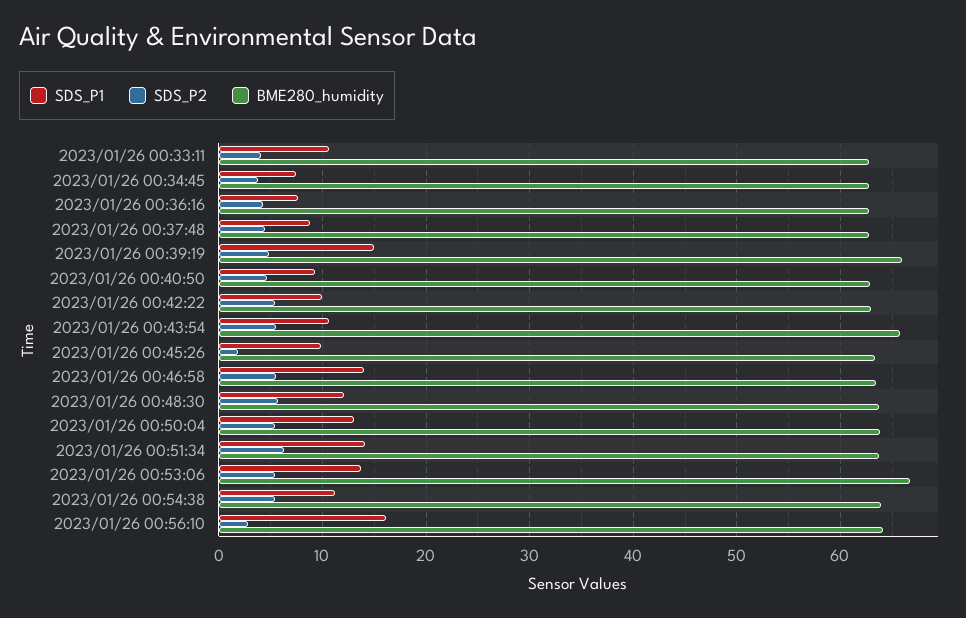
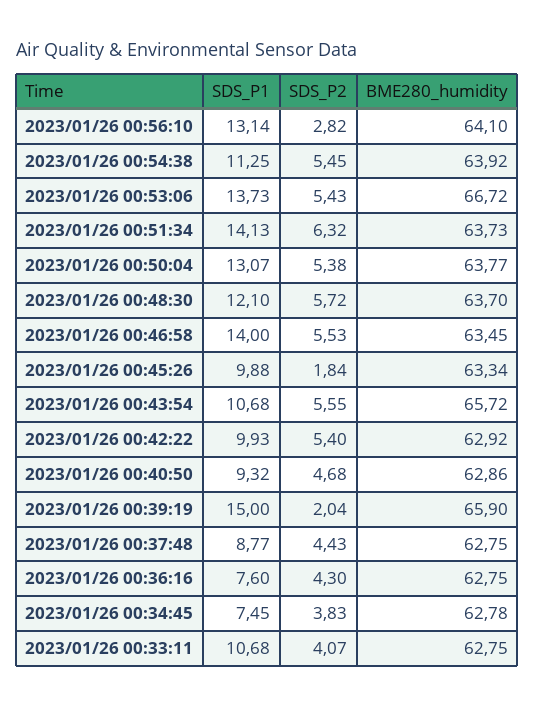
SDS_P2, 2023/01/26 00:39:19: 5 -> 2.04
SDS_P1, 2023/01/26 00:56:10: 16 -> 13.14

